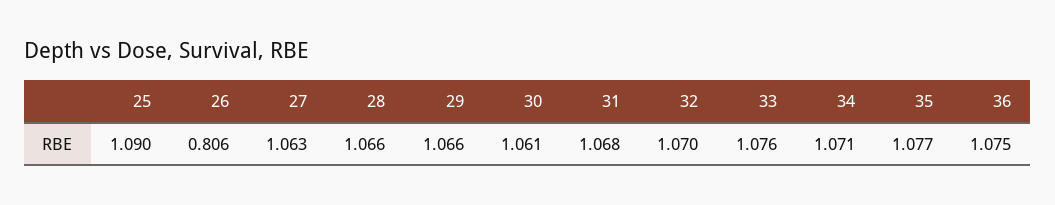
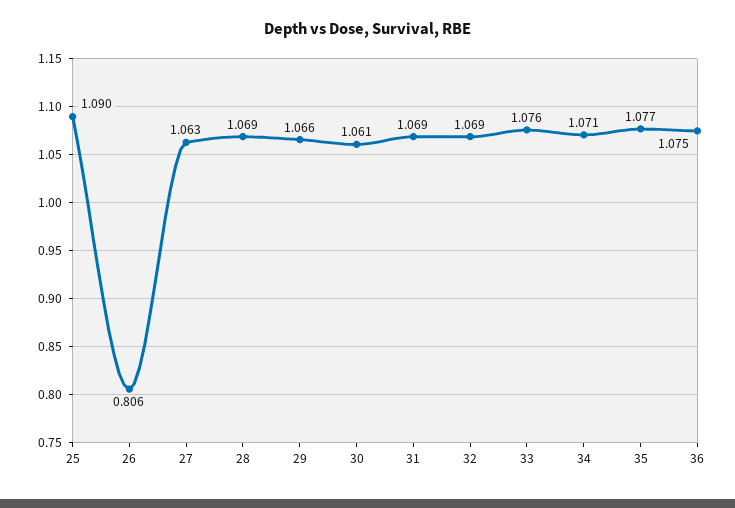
28: 1.066 -> 1.069
31: 1.068 -> 1.069
32: 1.07 -> 1.069

